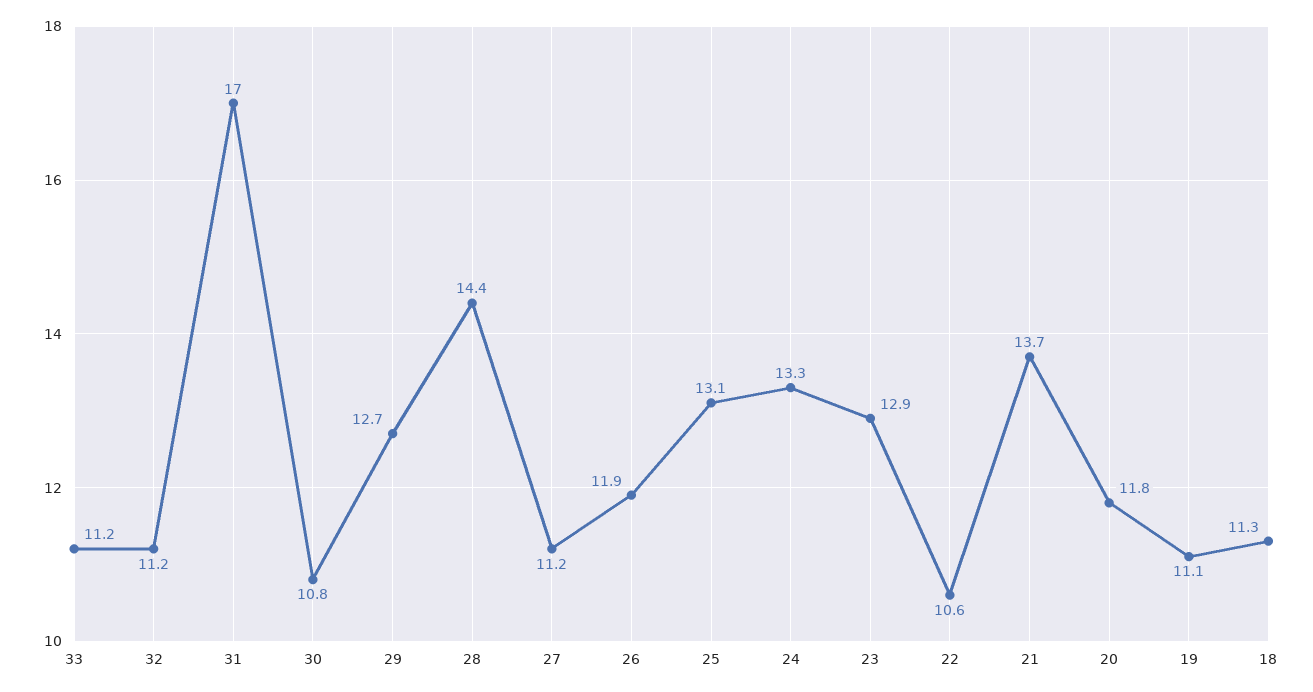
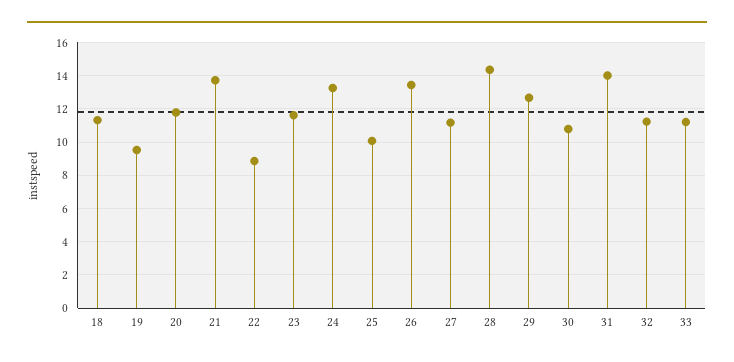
31: 17 -> 14
26: 11.9 -> 13.5
25: 13.1 -> 10
23: 12.9 -> 11.5
22: 10.6 -> 9
19: 11.1 -> 9.5

